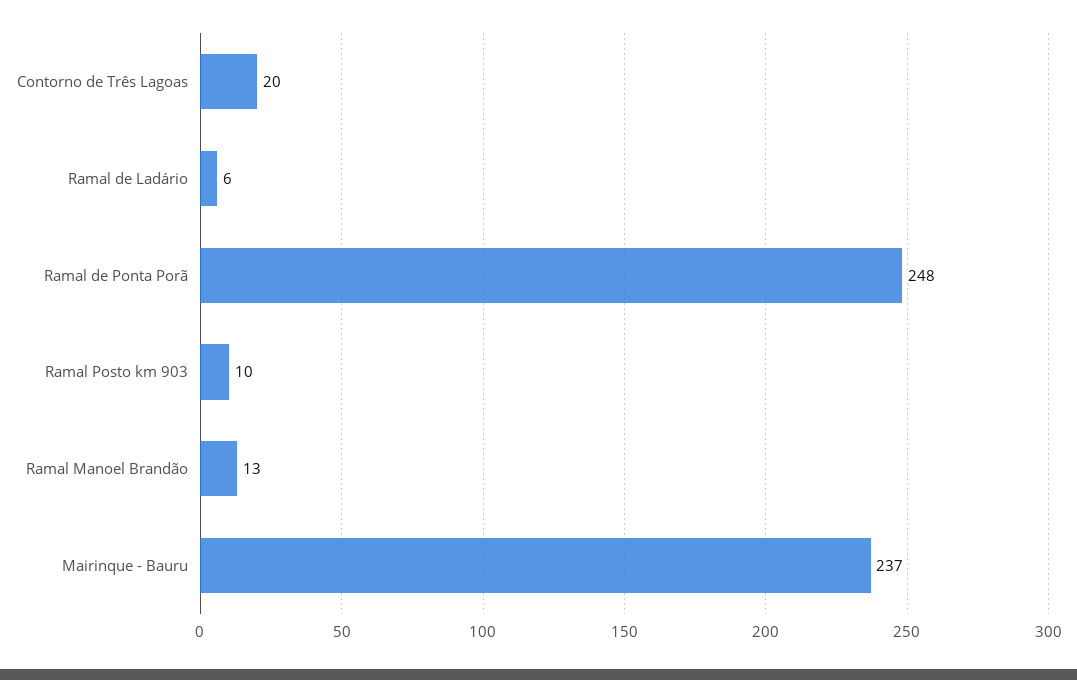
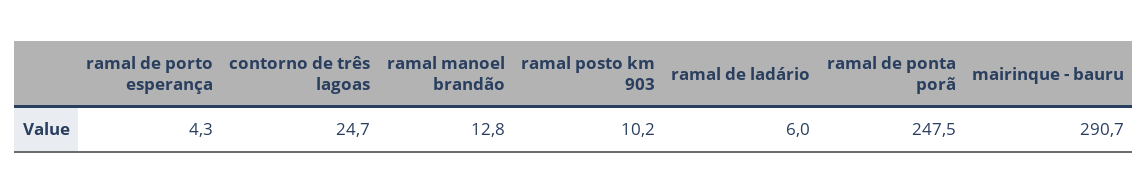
Contorno de Três Lagoas: 20 -> 24.7
Mairinque - Bauru: 237 -> 290.7
ramal de porto esperança: none -> 4.3

